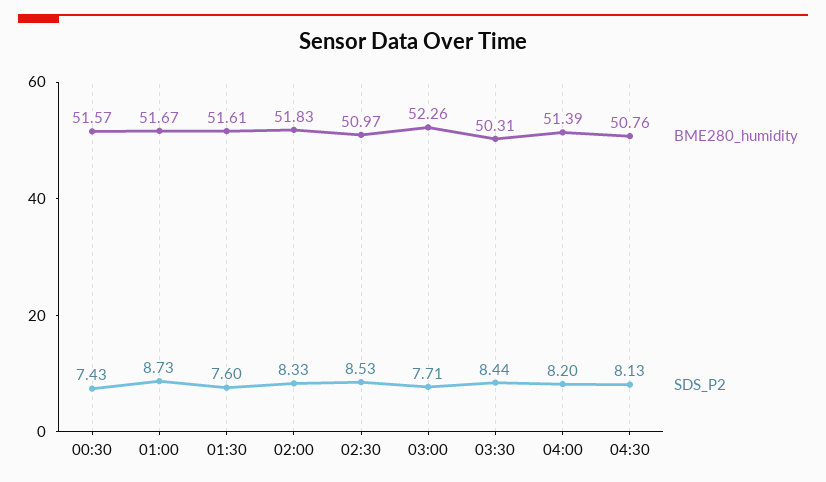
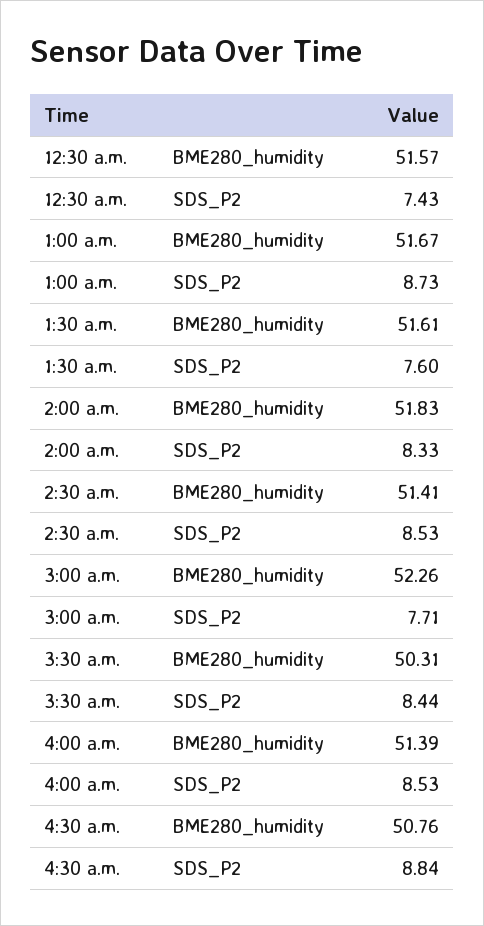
BME280_humidity, 02:30: 50.97 -> 51.41
SDS_P2, 04:00: 8.2 -> 8.53
SDS_P2, 04:30: 8.13 -> 8.84

